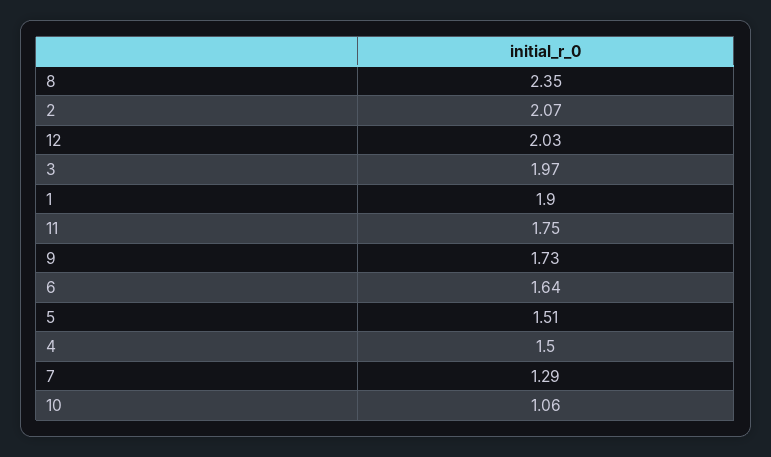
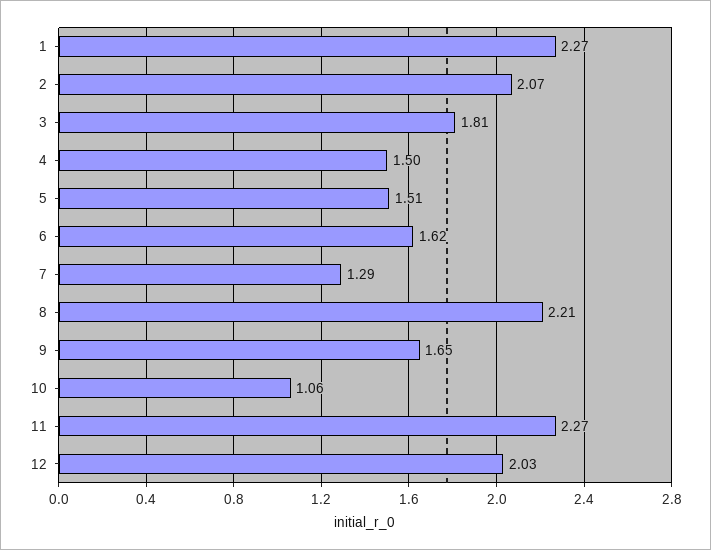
8: 2.35 -> 2.21
3: 1.97 -> 1.81
1: 1.9 -> 2.27
11: 1.75 -> 2.27
9: 1.73 -> 1.65
6: 1.64 -> 1.62

